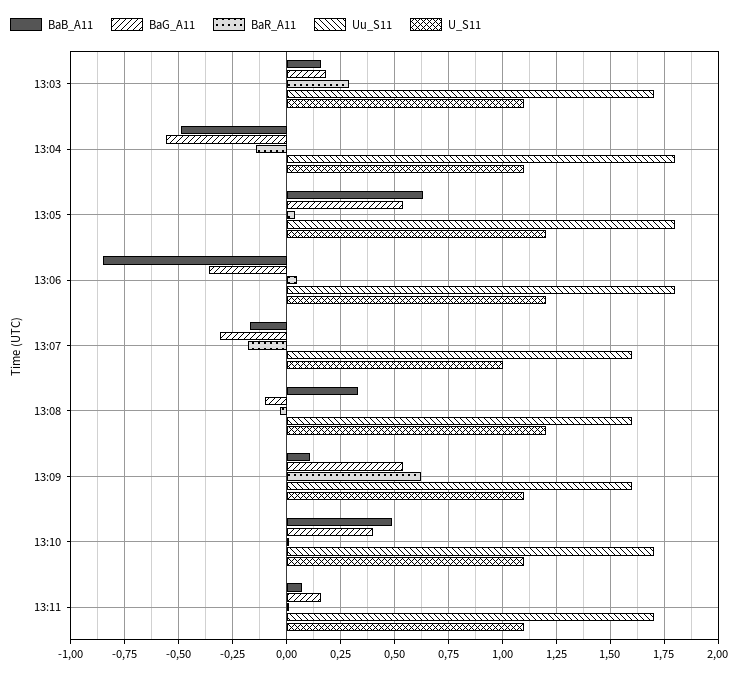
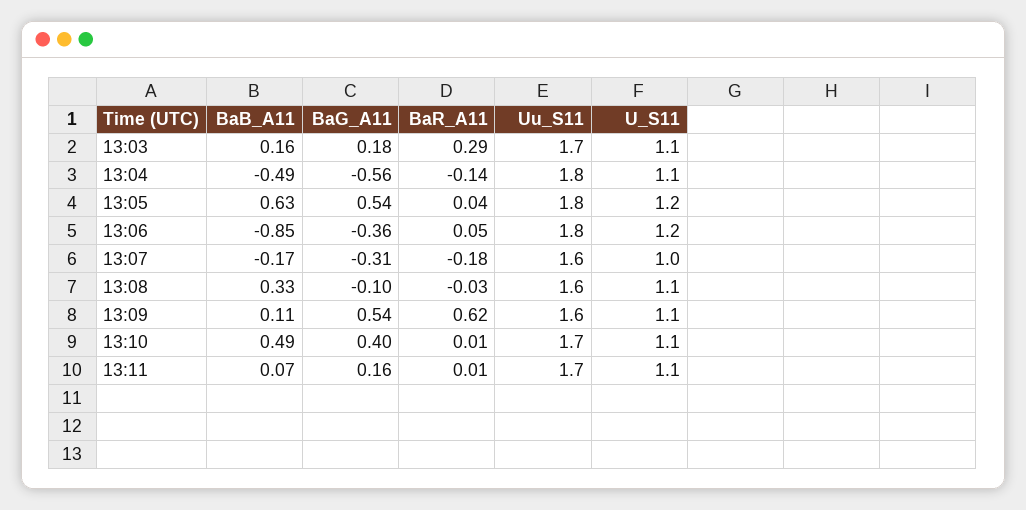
U_S11, 13:08: 1.2 -> 1.1

